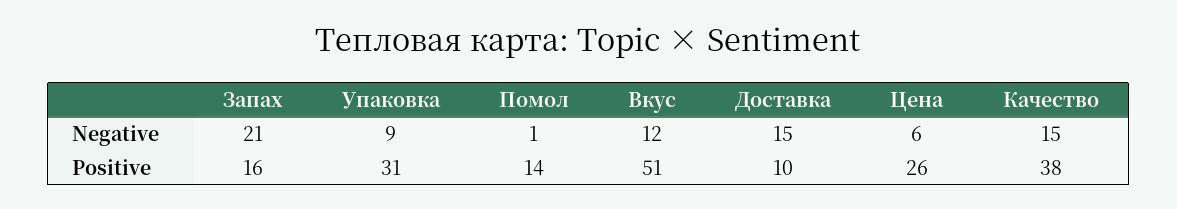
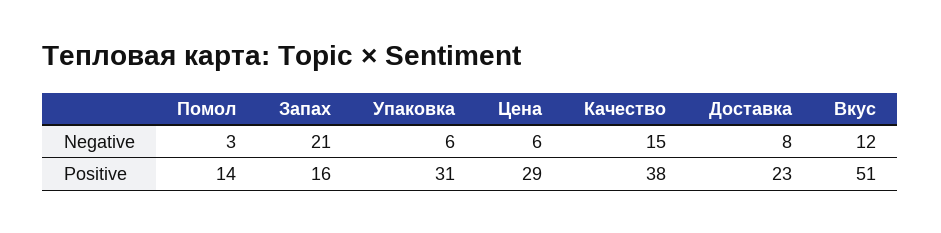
Упаковка, Negative: 9 -> 6
Помол, Negative: 1 -> 3
Доставка, Negative: 15 -> 8
Доставка, Positive: 10 -> 23
Цена, Positive: 26 -> 29

